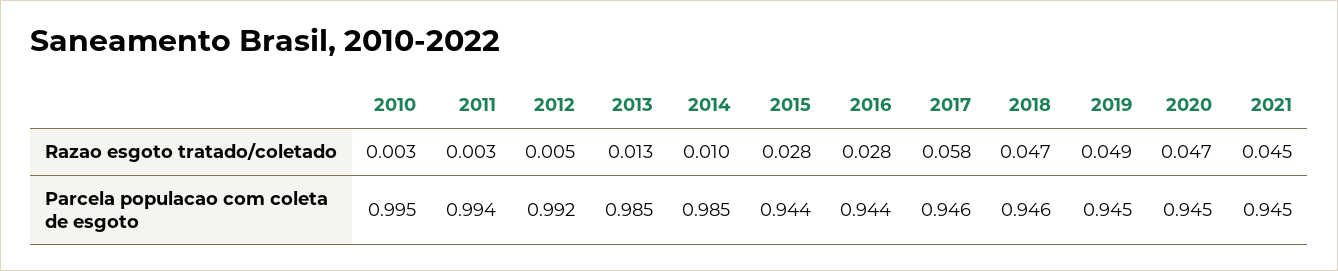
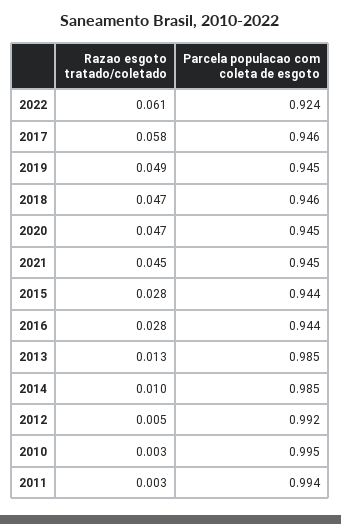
2022, Razao esgoto tratado/coletado: none -> 0.061
2022, Parcela populacao com coleta de esgoto: none -> 0.924

